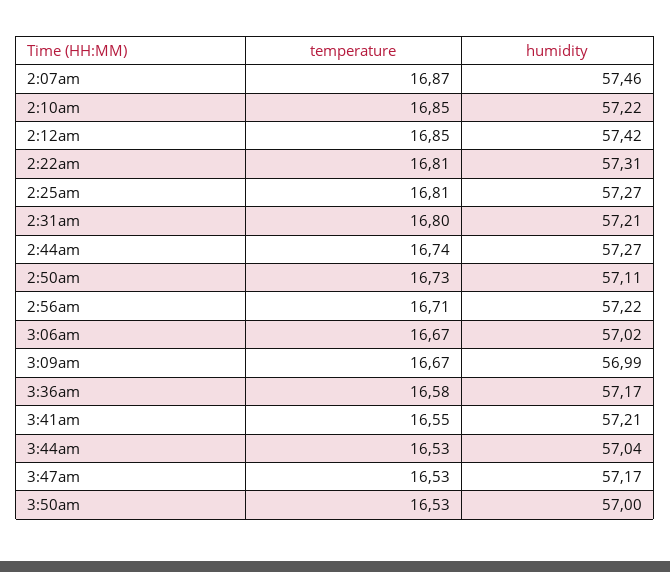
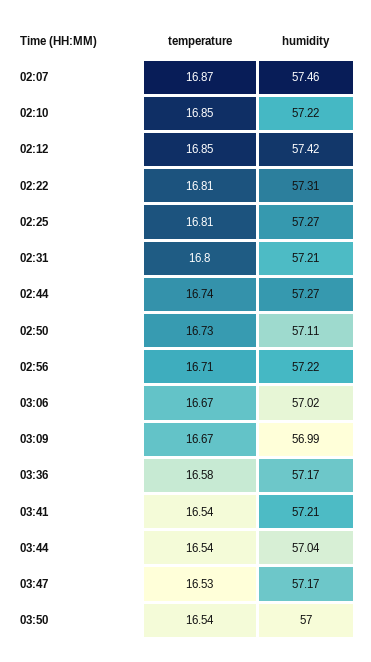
temperature, 3:41am: 16.55 -> 16.54
temperature, 3:44am: 16.53 -> 16.54
temperature, 3:50am: 16.53 -> 16.54

